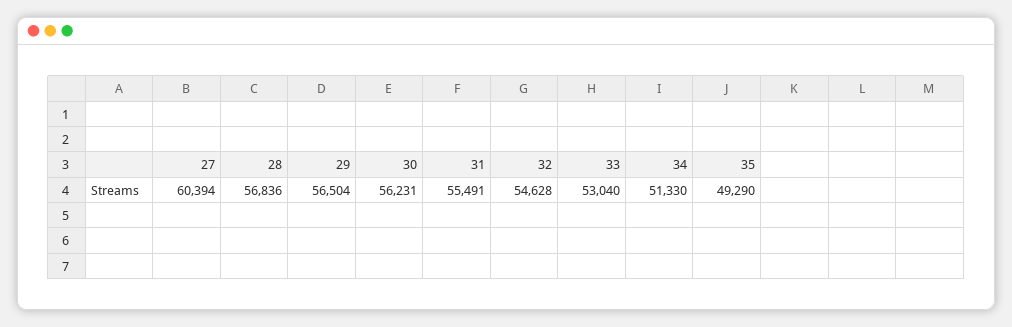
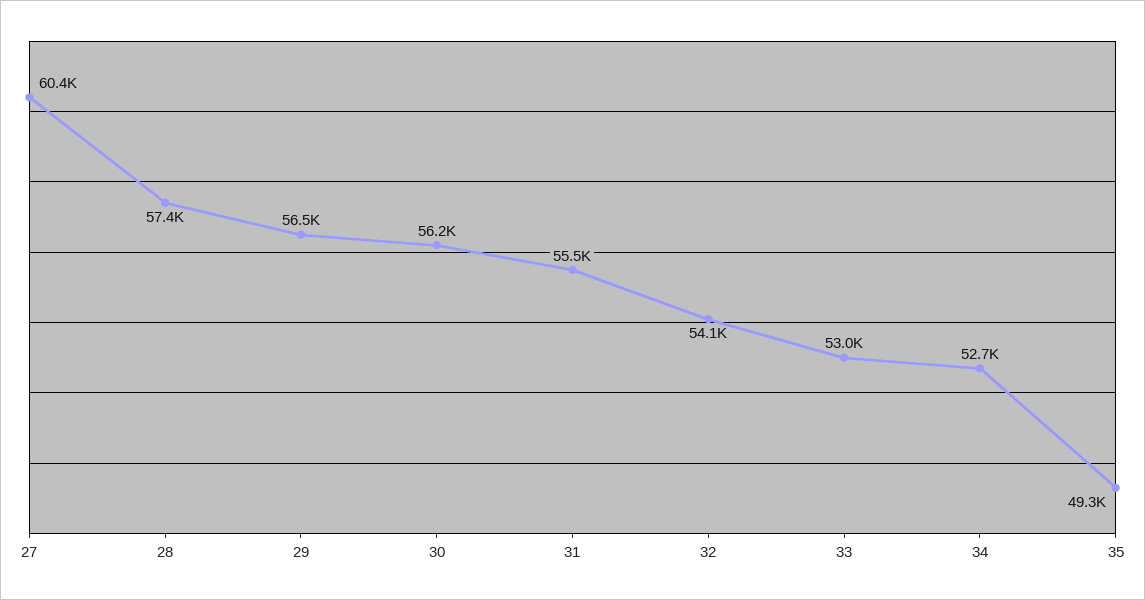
28: 56836 -> 57400
32: 54628 -> 54100
34: 51330 -> 52700

